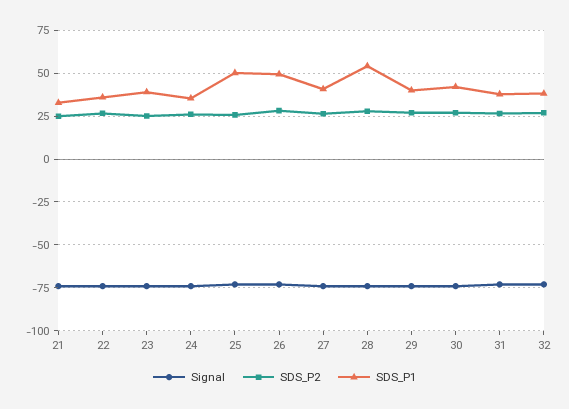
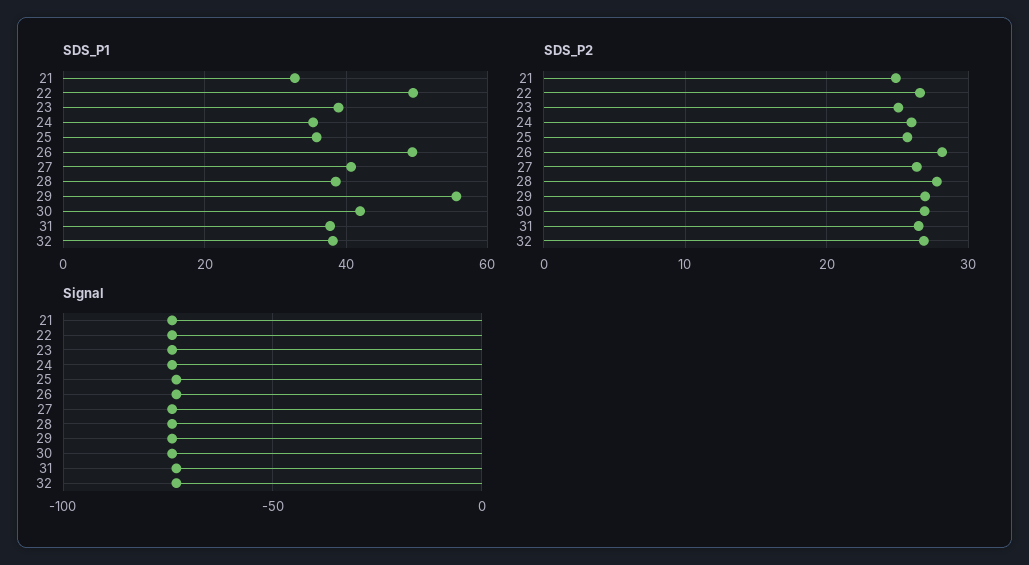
SDS_P1, 22: 35 -> 50
SDS_P1, 25: 50 -> 36
SDS_P1, 28: 55 -> 38
SDS_P1, 29: 40 -> 56

